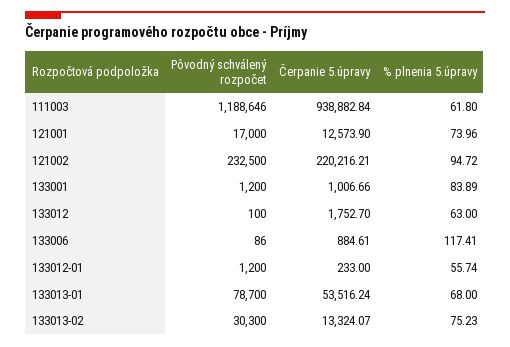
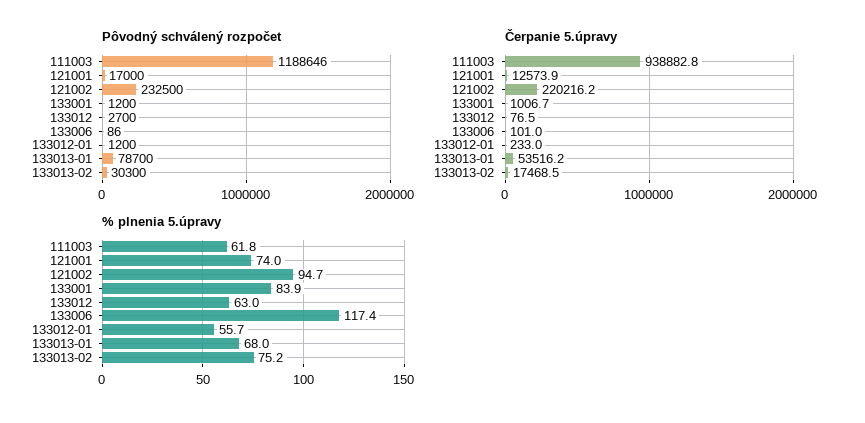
Pôvodný schválený rozpočet, 133012: 100 -> 2700
Čerpanie 5.úpravy, 133012: 1752.7 -> 76.5
Čerpanie 5.úpravy, 133006: 884.61 -> 101
Čerpanie 5.úpravy, 133013-02: 13324.07 -> 17468.5

